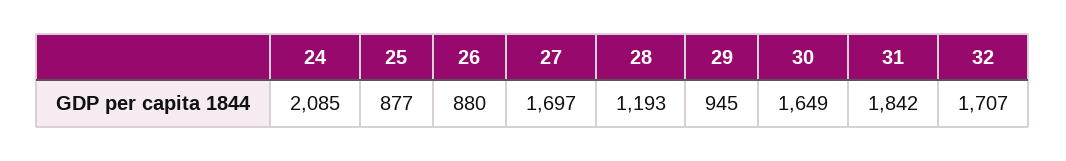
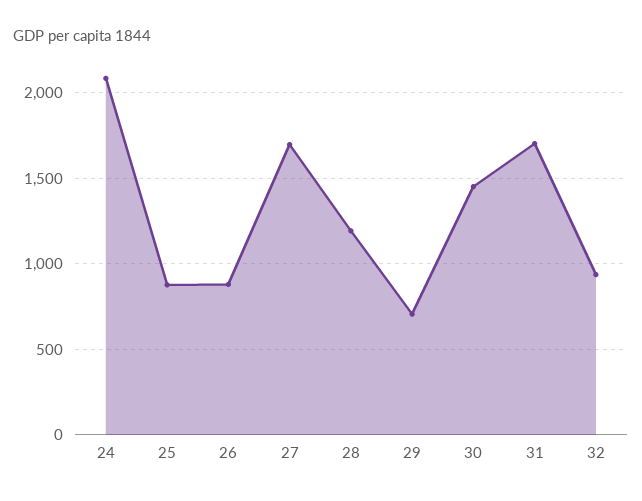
29: 945 -> 700
30: 1649 -> 1450
31: 1842 -> 1700
32: 1707 -> 950

